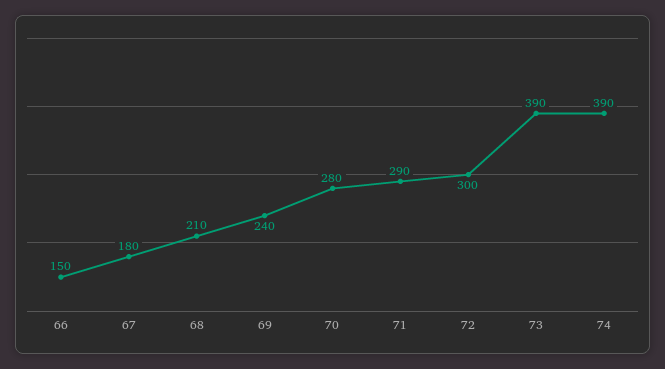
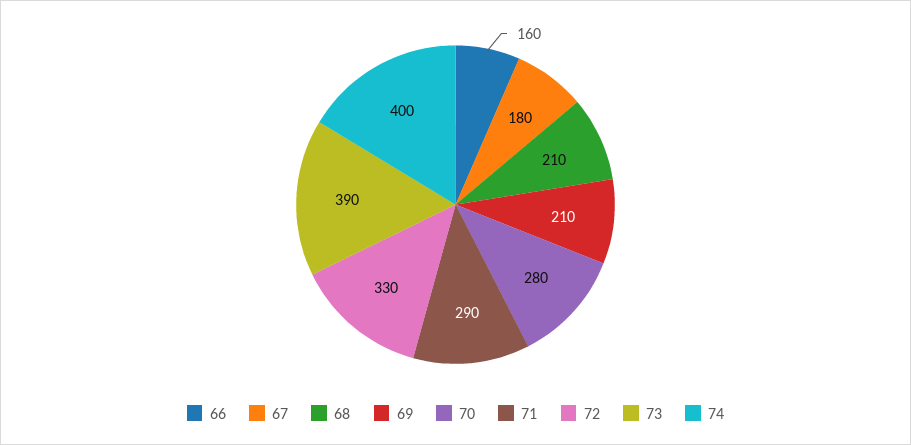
66: 150 -> 160
69: 240 -> 210
72: 300 -> 330
74: 390 -> 400

